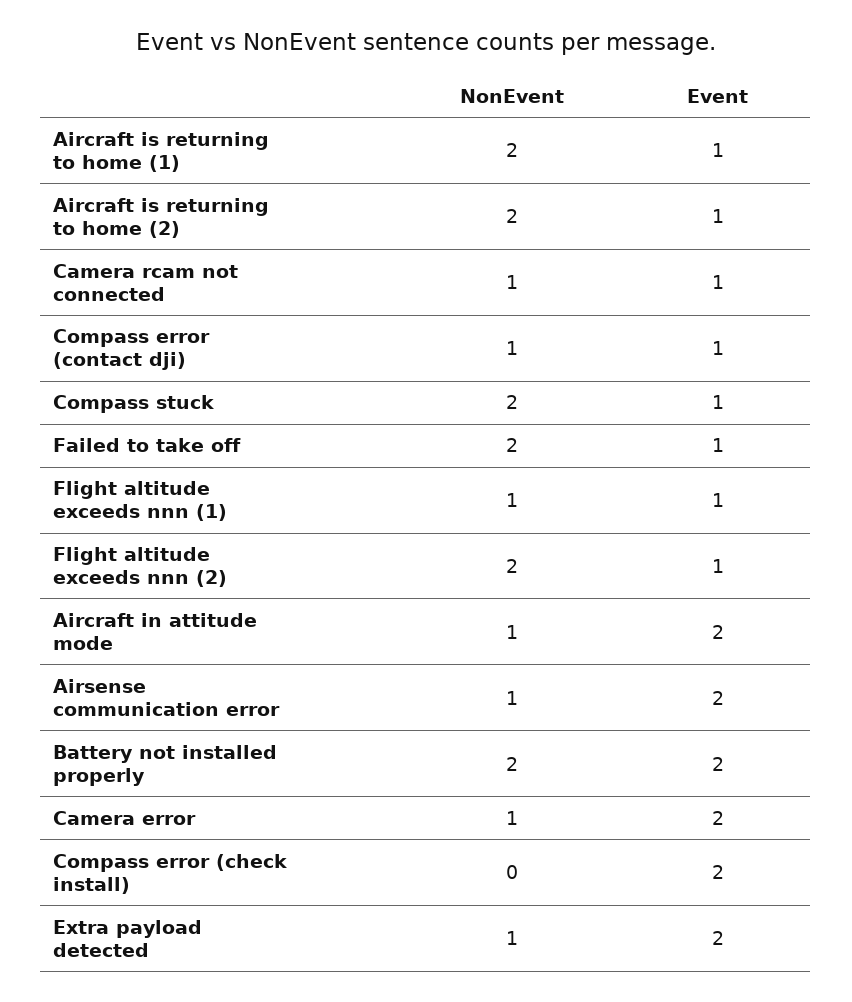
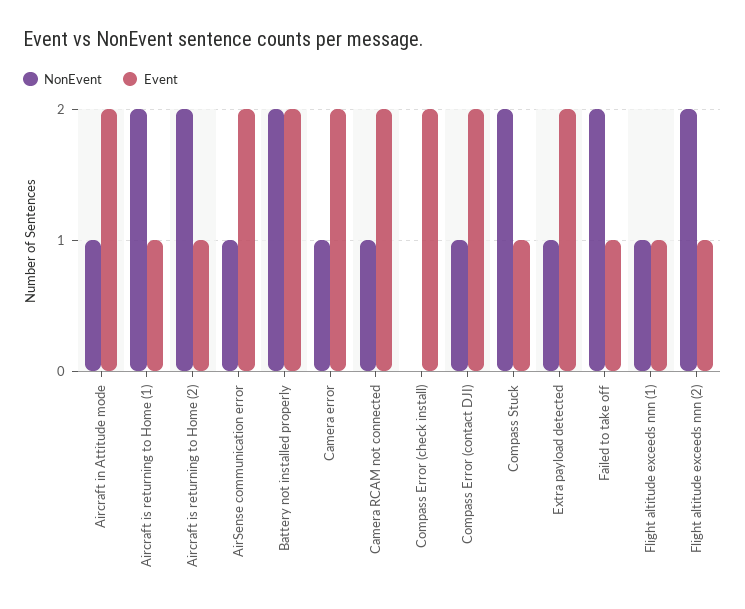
Event, Camera rcam not connected: 1 -> 2
Event, Compass error (contact dji): 1 -> 2

